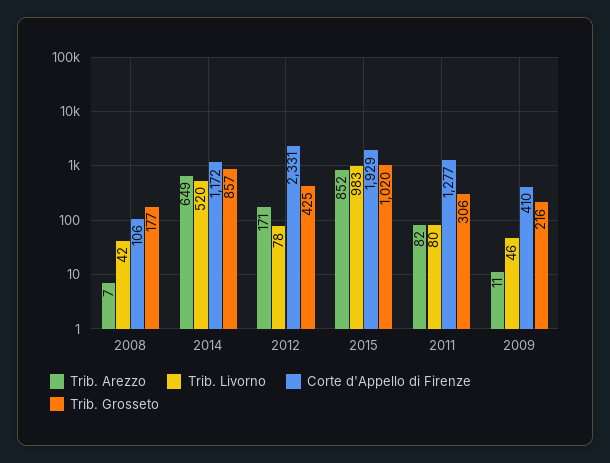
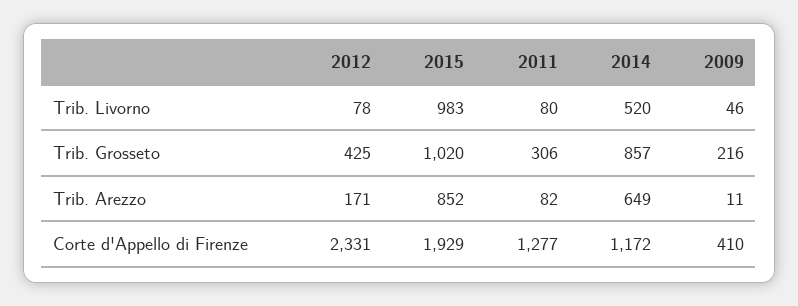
Trib. Arezzo, 2008: 7 -> none
Trib. Livorno, 2008: 42 -> none
Corte d'Appello di Firenze, 2008: 106 -> none
Trib. Grosseto, 2008: 177 -> none

